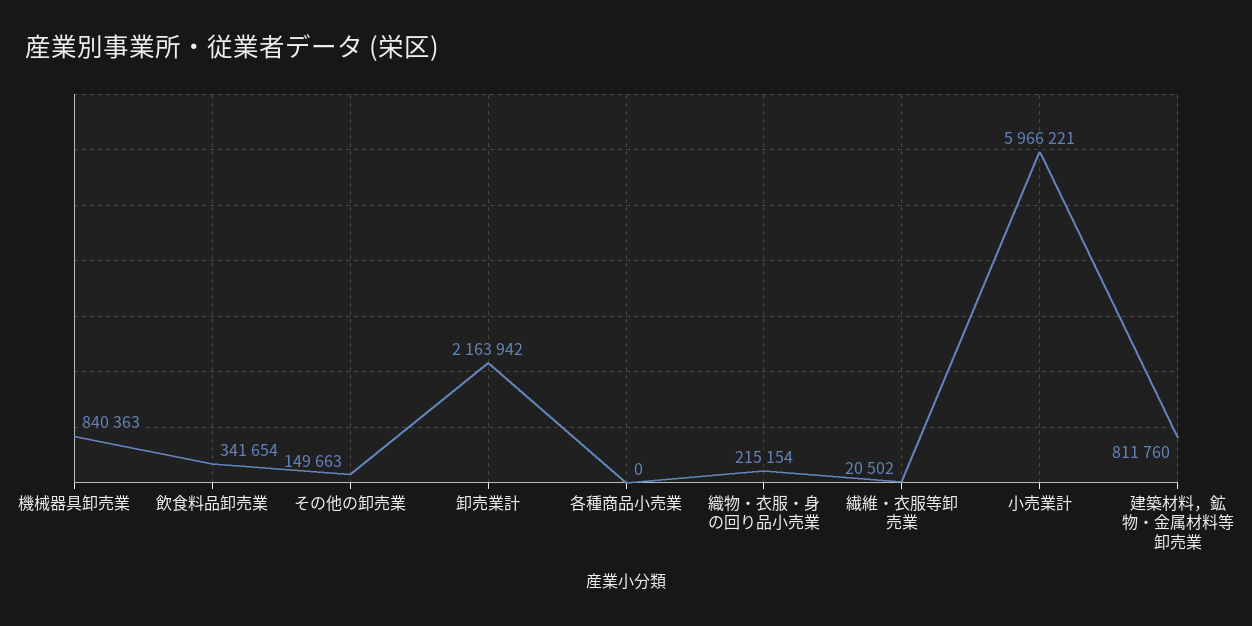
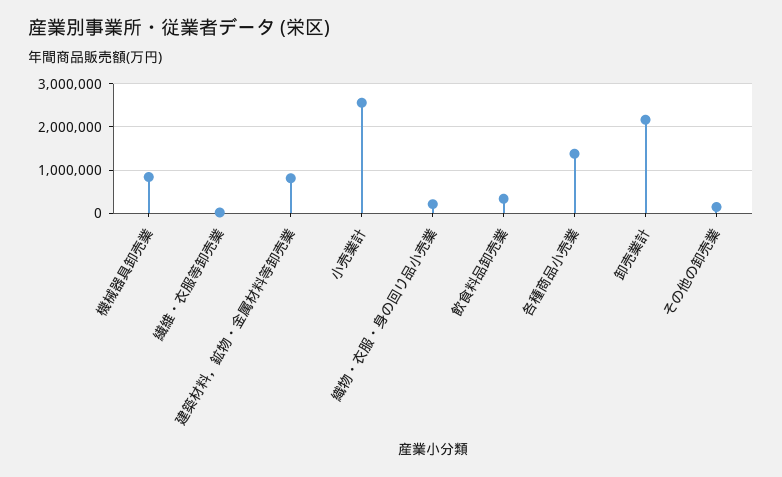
各種商品小売業: 0 -> 1400000
小売業計: 5966221 -> 2600000

